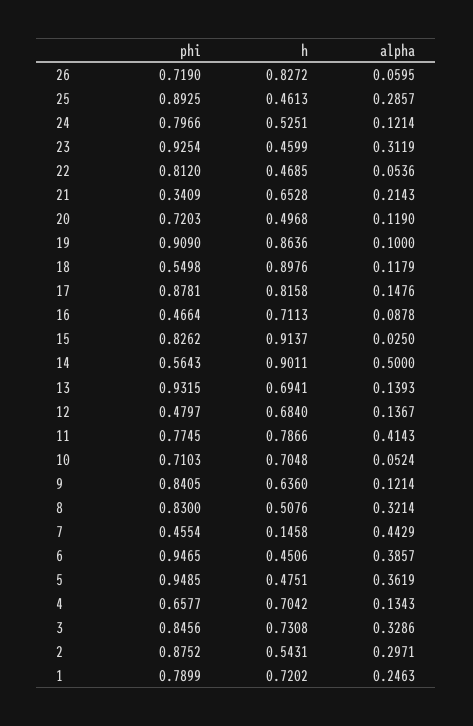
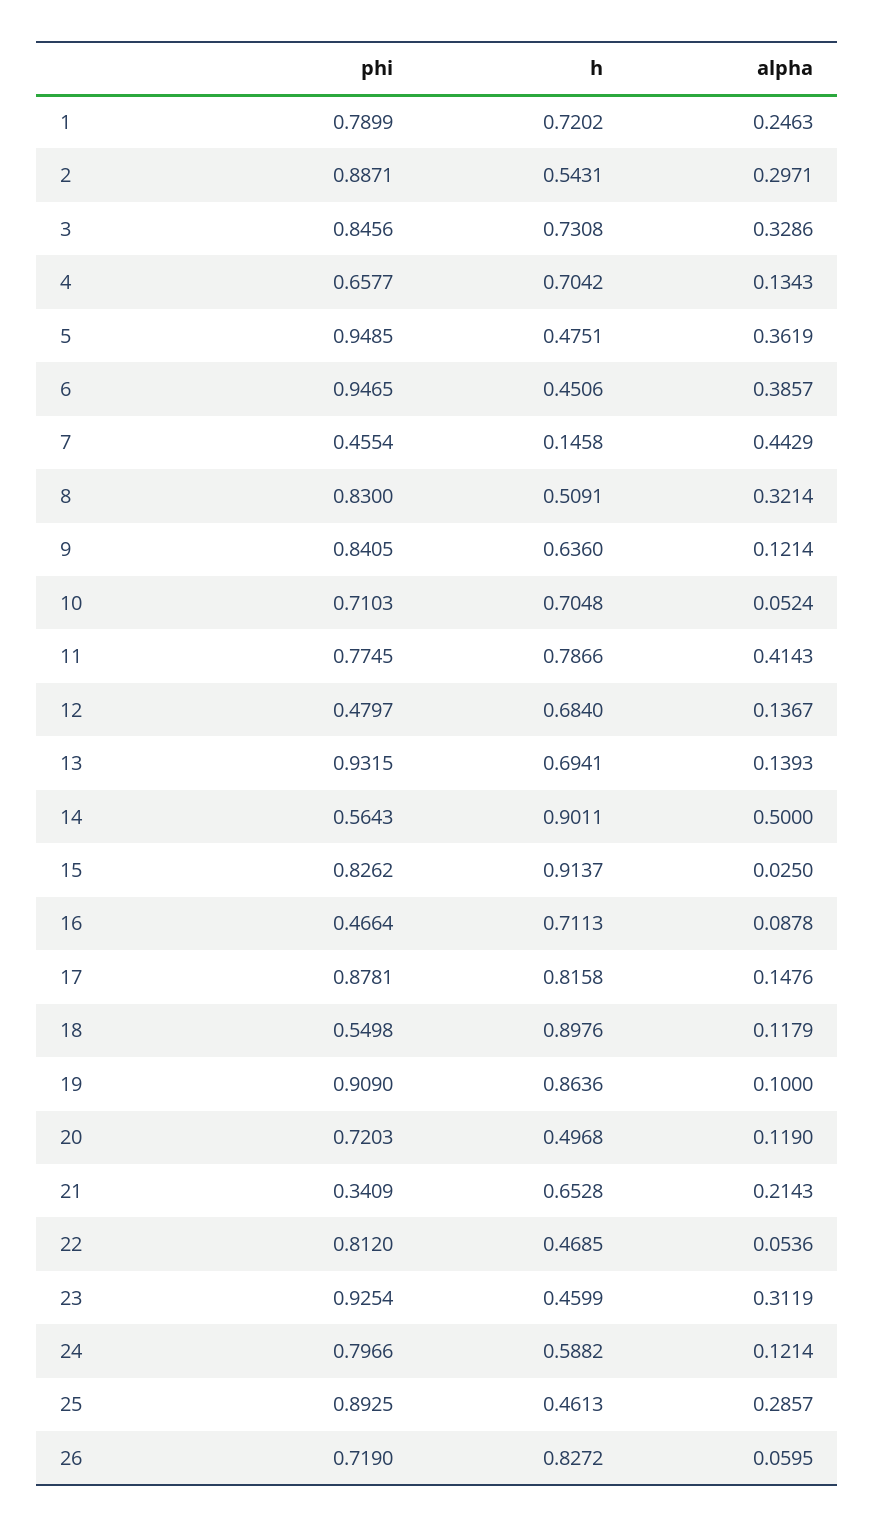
h, 24: 0.5251 -> 0.5882
h, 8: 0.5076 -> 0.5091
phi, 2: 0.8752 -> 0.8871

